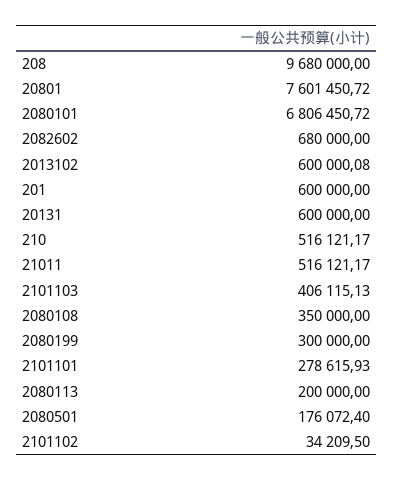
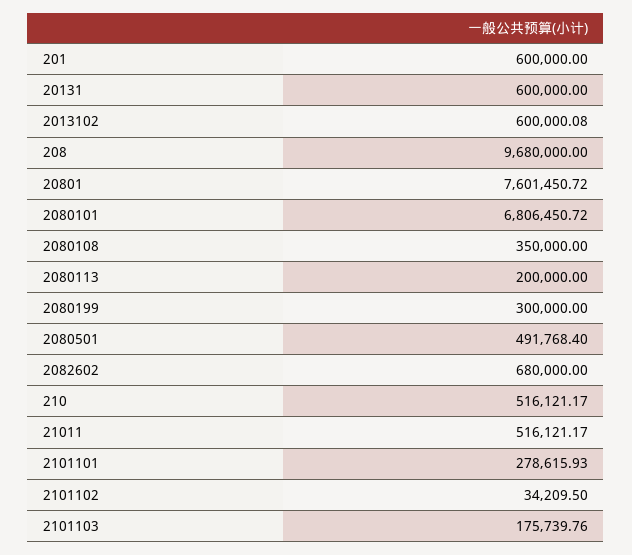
2101103: 406115.13 -> 175739.76
2080501: 176072.4 -> 491768.4

